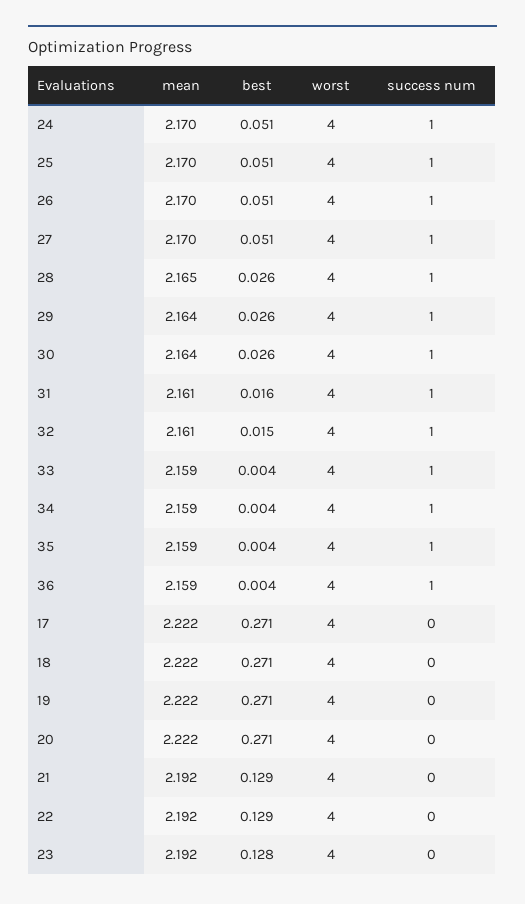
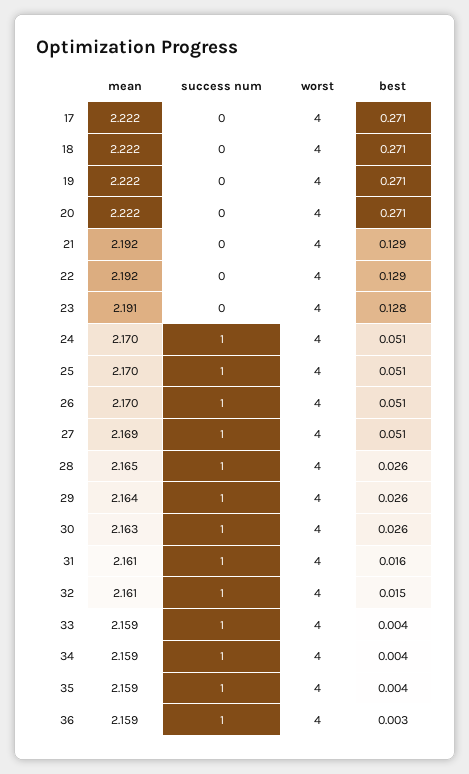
mean, 27: 2.17 -> 2.169
mean, 30: 2.164 -> 2.163
best, 36: 0.004 -> 0.003
mean, 23: 2.192 -> 2.191

